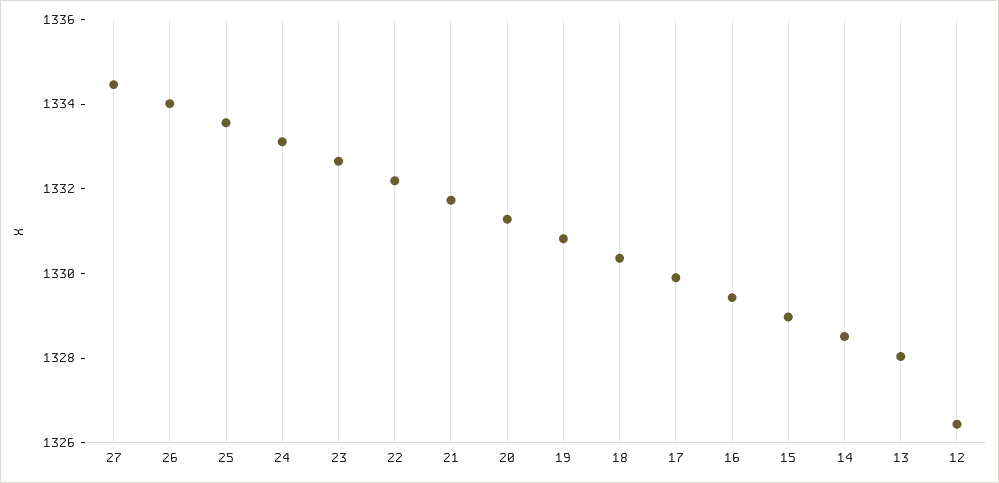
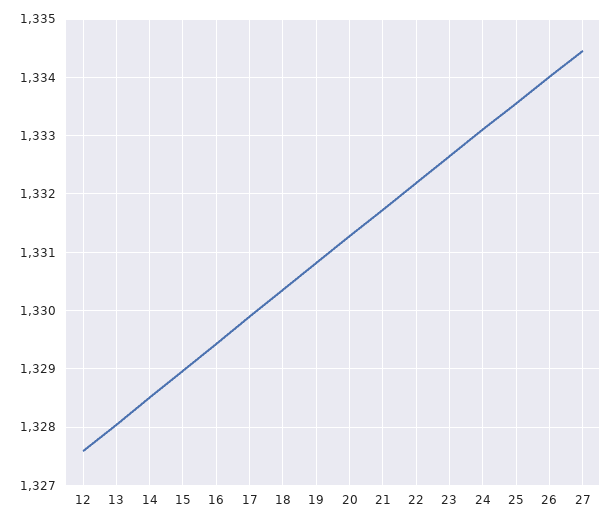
12: 1326.5 -> 1327.6

